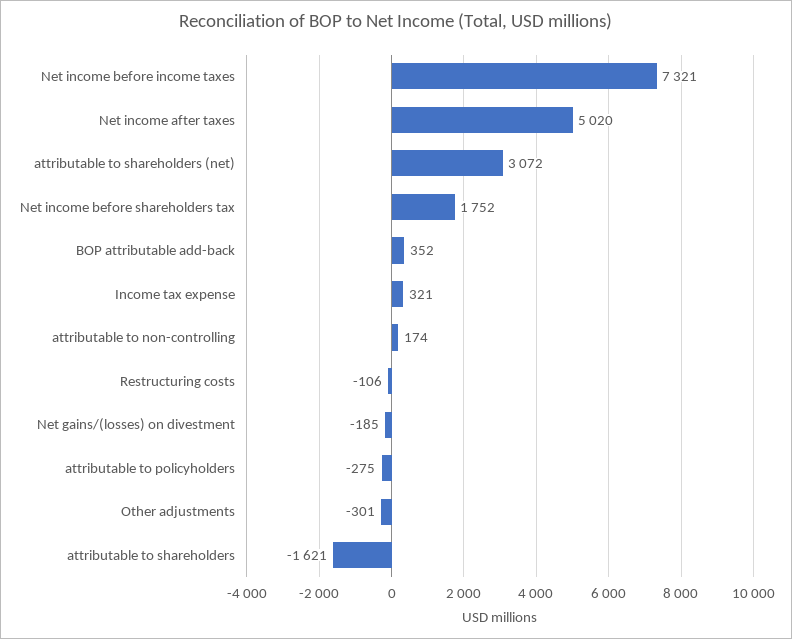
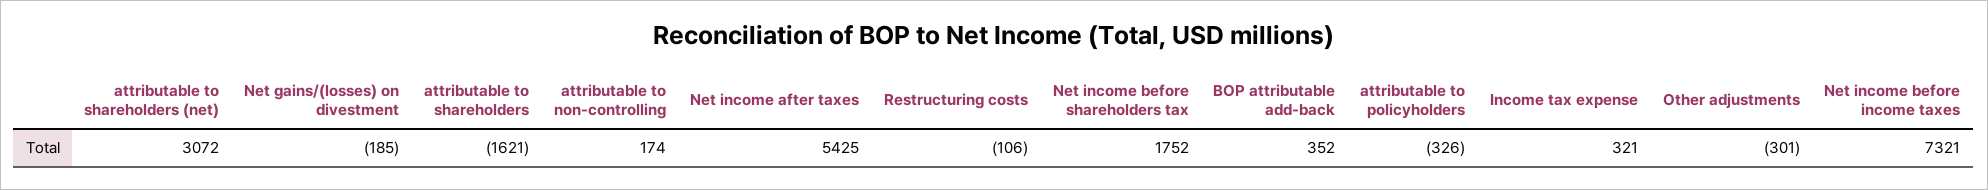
Net income after taxes: 5020 -> 5425
attributable to policyholders: -275 -> -326

